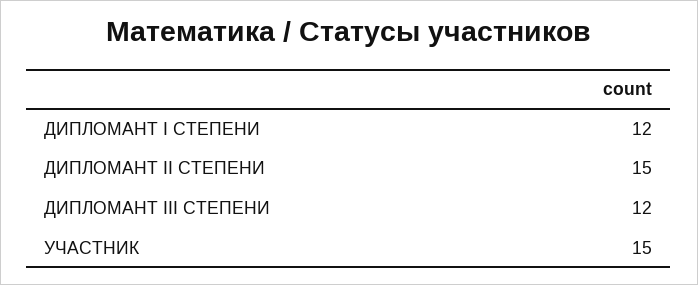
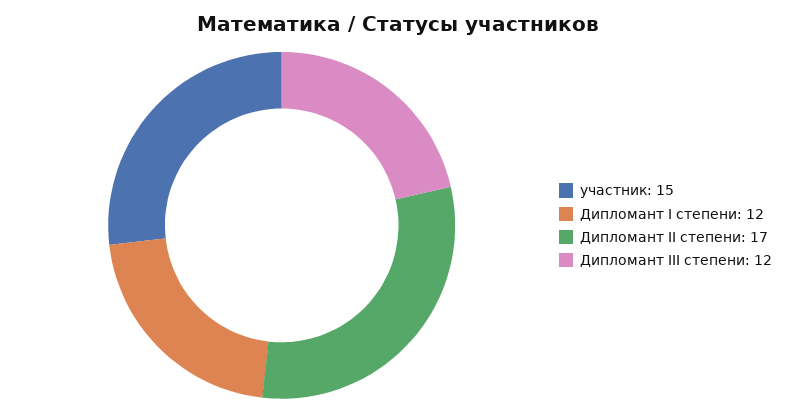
ДИПЛОМАНТ II СТЕПЕНИ: 15 -> 17

